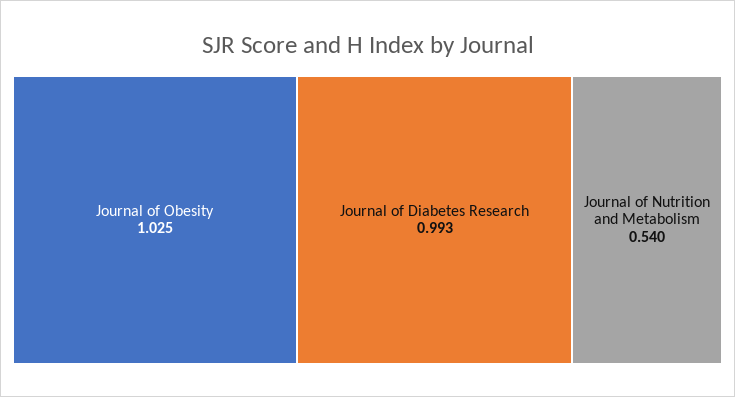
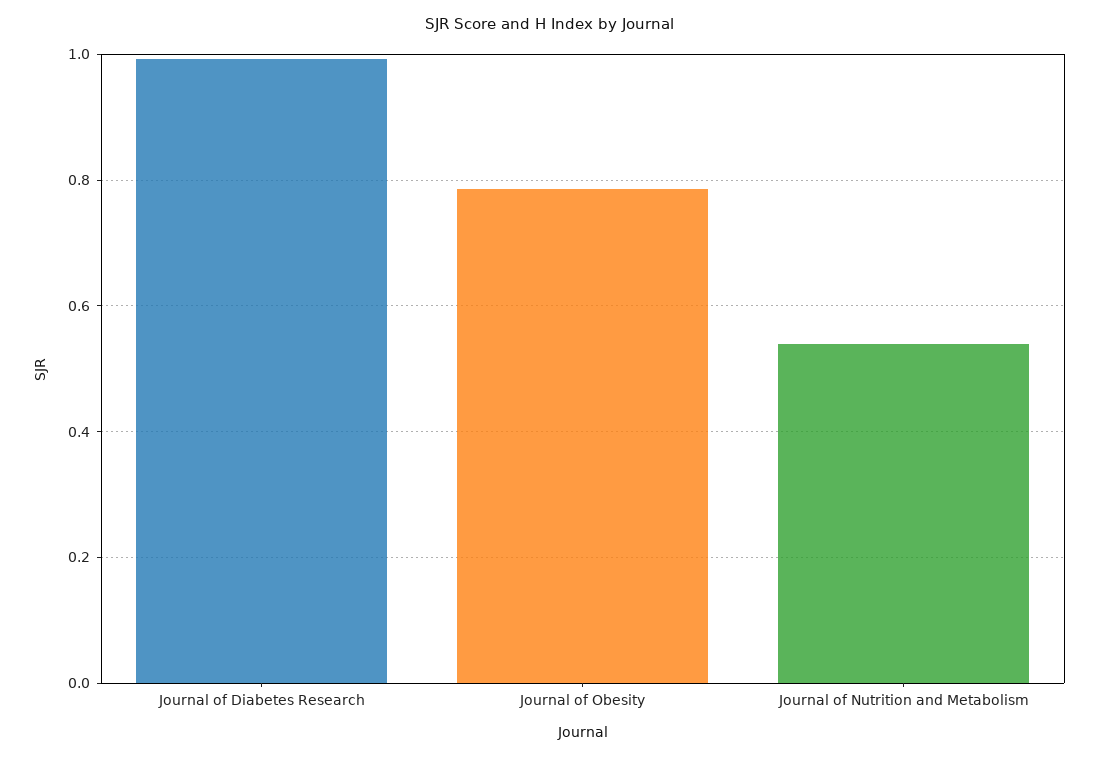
Journal of Obesity: 1.025 -> 0.78

